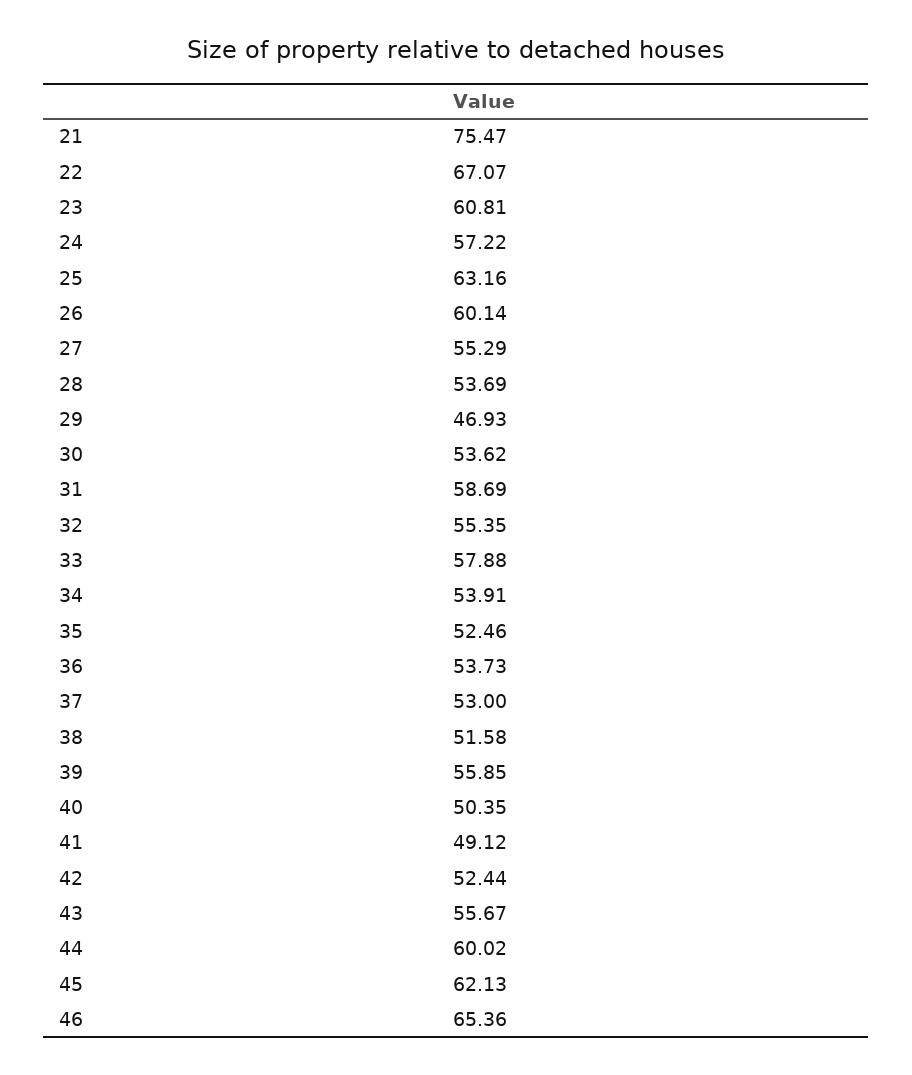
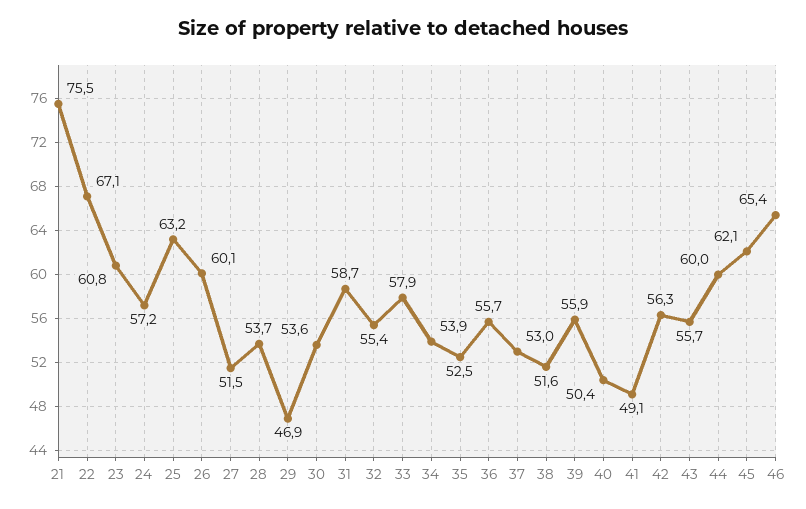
27: 55.29 -> 51.5
36: 53.73 -> 55.7
42: 52.44 -> 56.3

